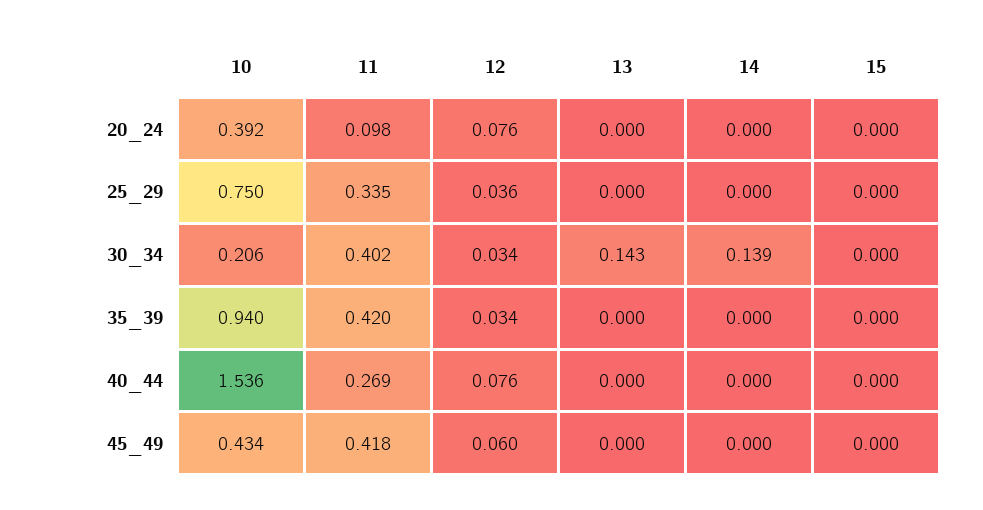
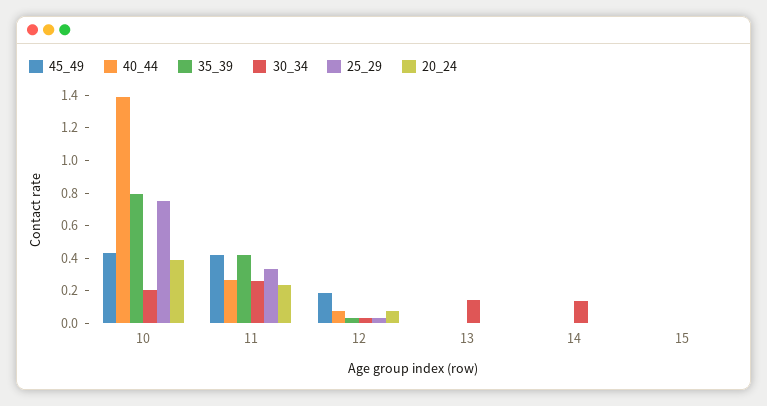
20_24, 11: 0.098 -> 0.25
30_34, 11: 0.402 -> 0.25
35_39, 10: 0.94 -> 0.8
40_44, 10: 1.536 -> 1.4
45_49, 12: 0.06 -> 0.2

